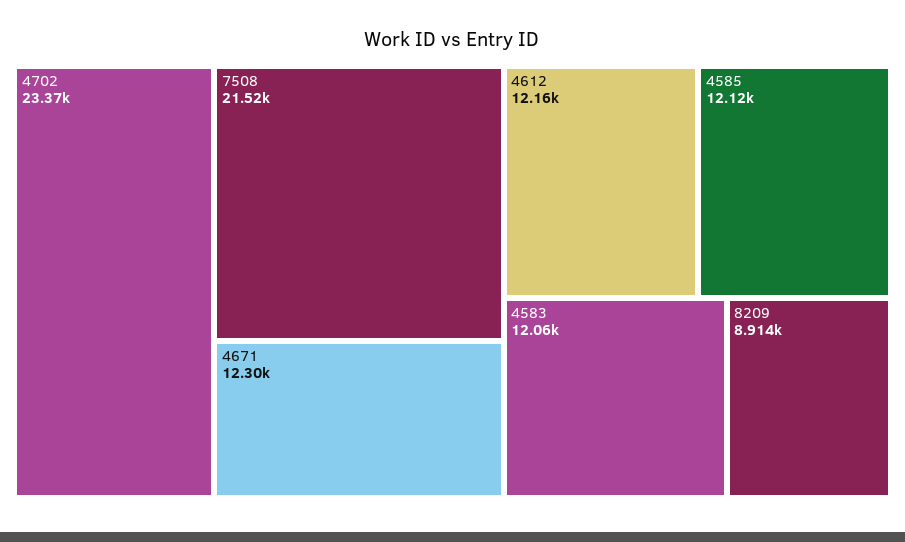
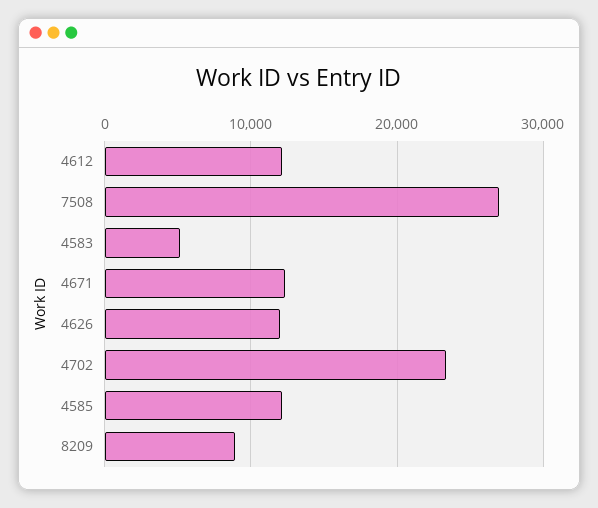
7508: 21520 -> 27000
4583: 12060 -> 5000
4626: none -> 12000

